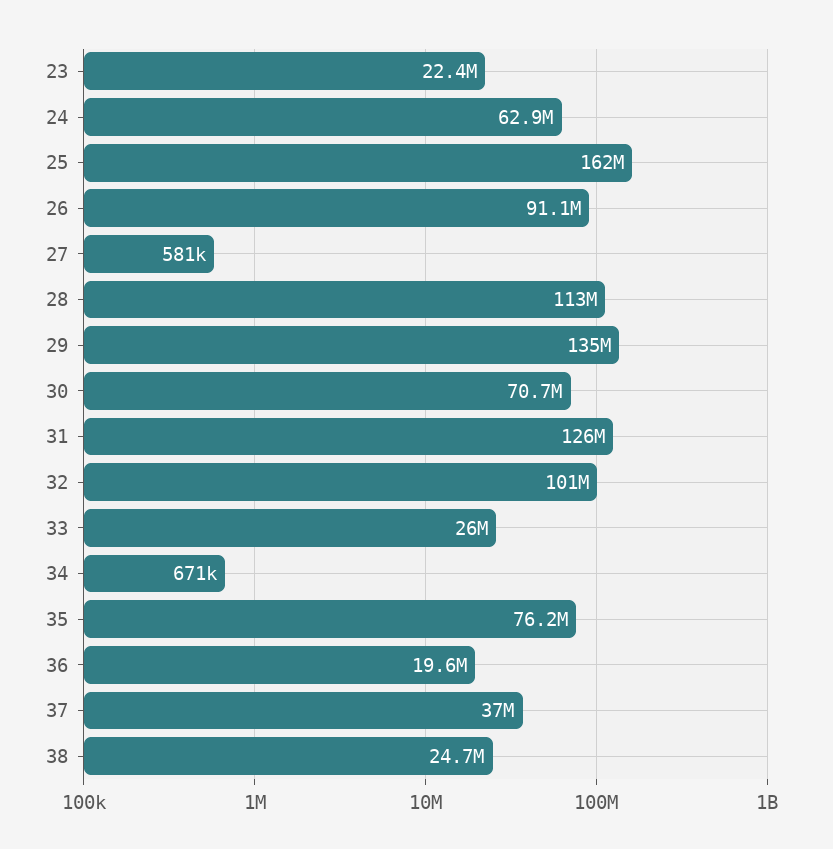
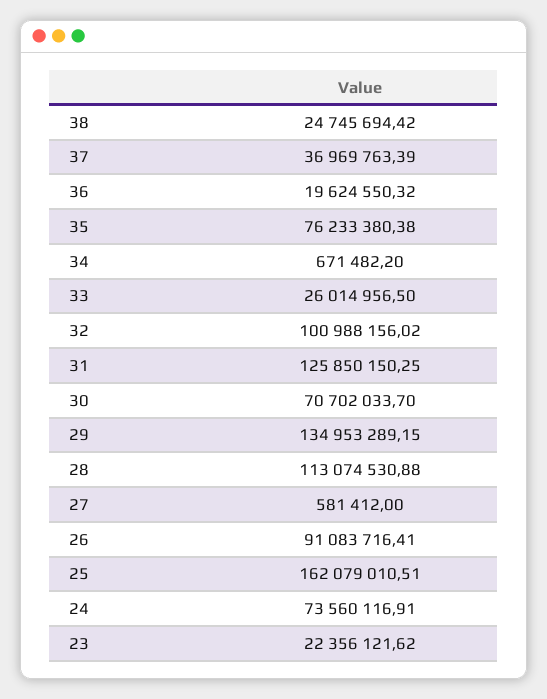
24: 62900000 -> 73560116.91

